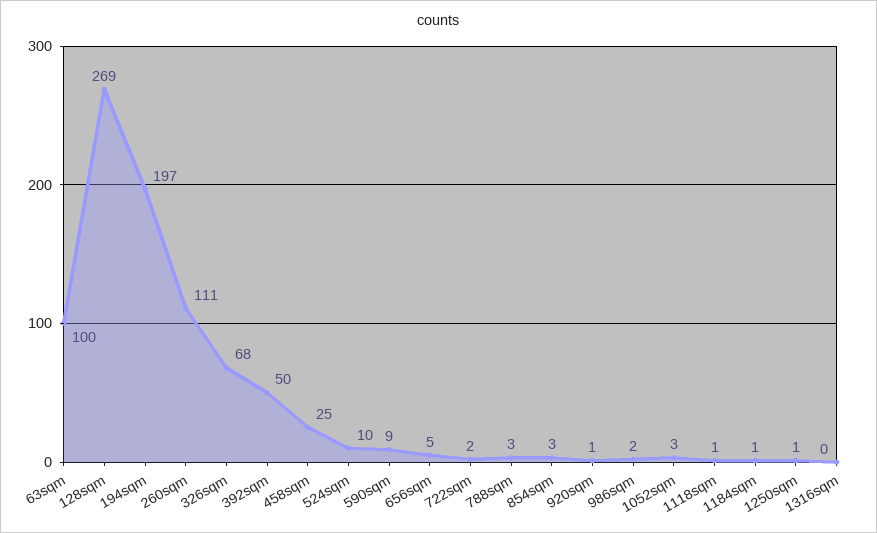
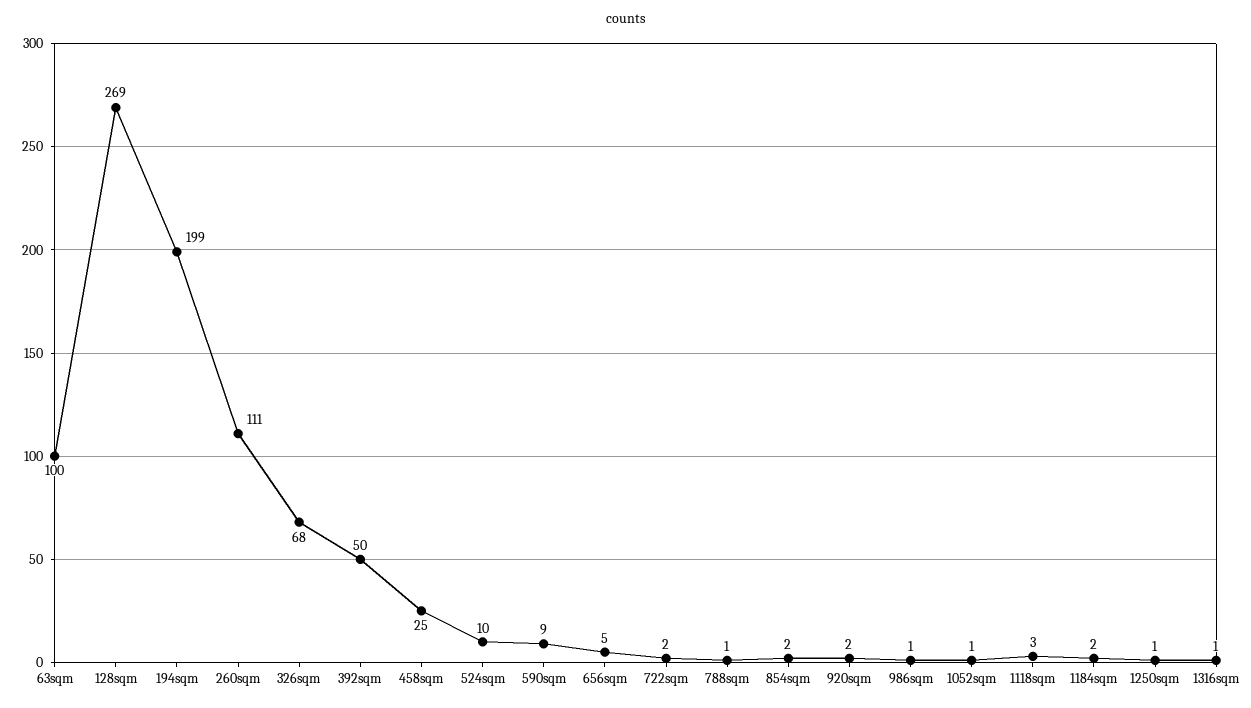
194sqm: 197 -> 199
788sqm: 3 -> 1
854sqm: 3 -> 2
920sqm: 1 -> 2
986sqm: 2 -> 1
1052sqm: 3 -> 1
1118sqm: 1 -> 3
1184sqm: 1 -> 2
1316sqm: 0 -> 1

